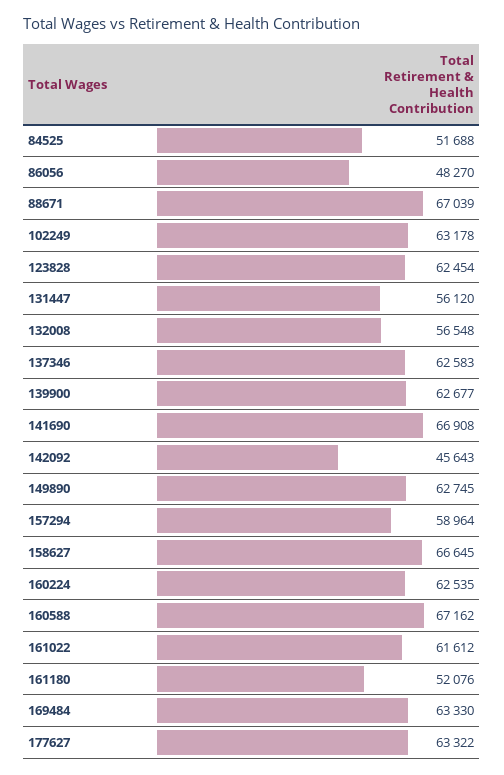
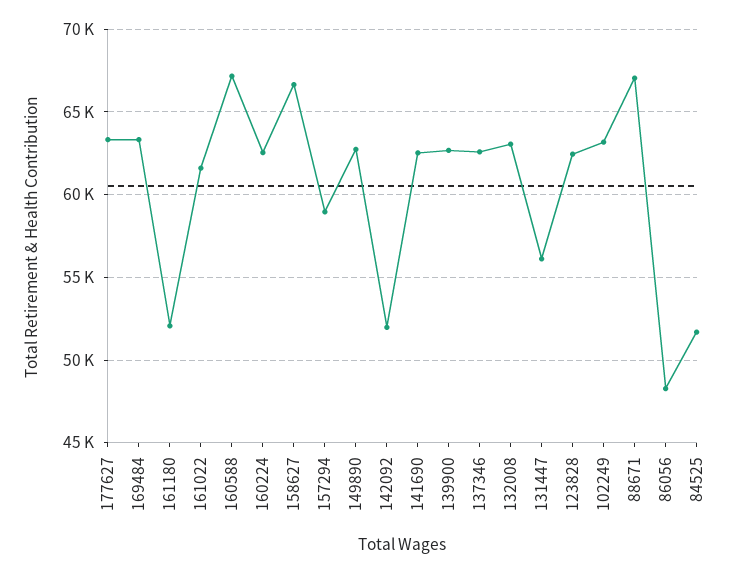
132008: 56548 -> 63000
141690: 66908 -> 62500
142092: 45643 -> 52000

